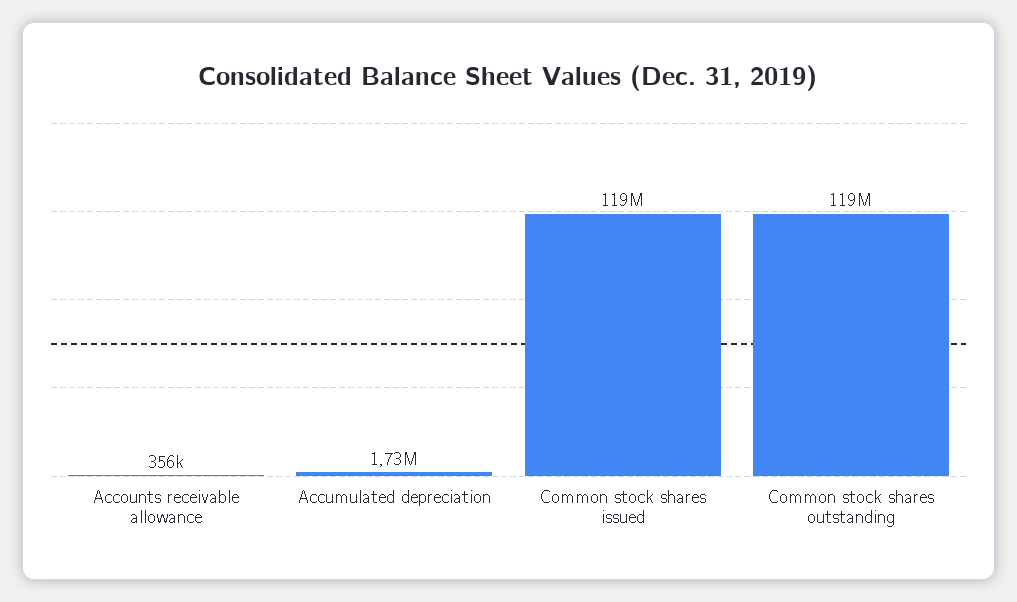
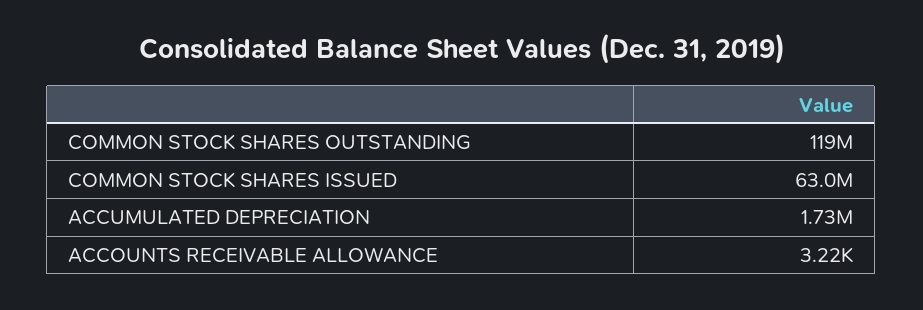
Accounts receivable allowance: 356000 -> 3220
Common stock shares issued: 119000000 -> 63000000

